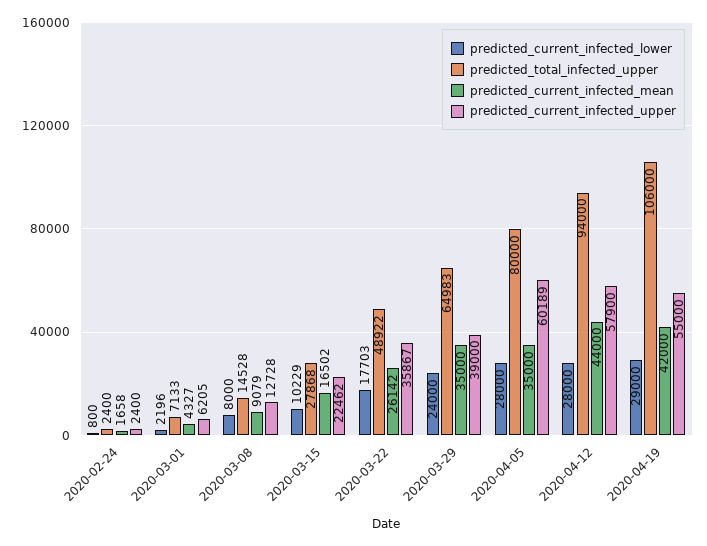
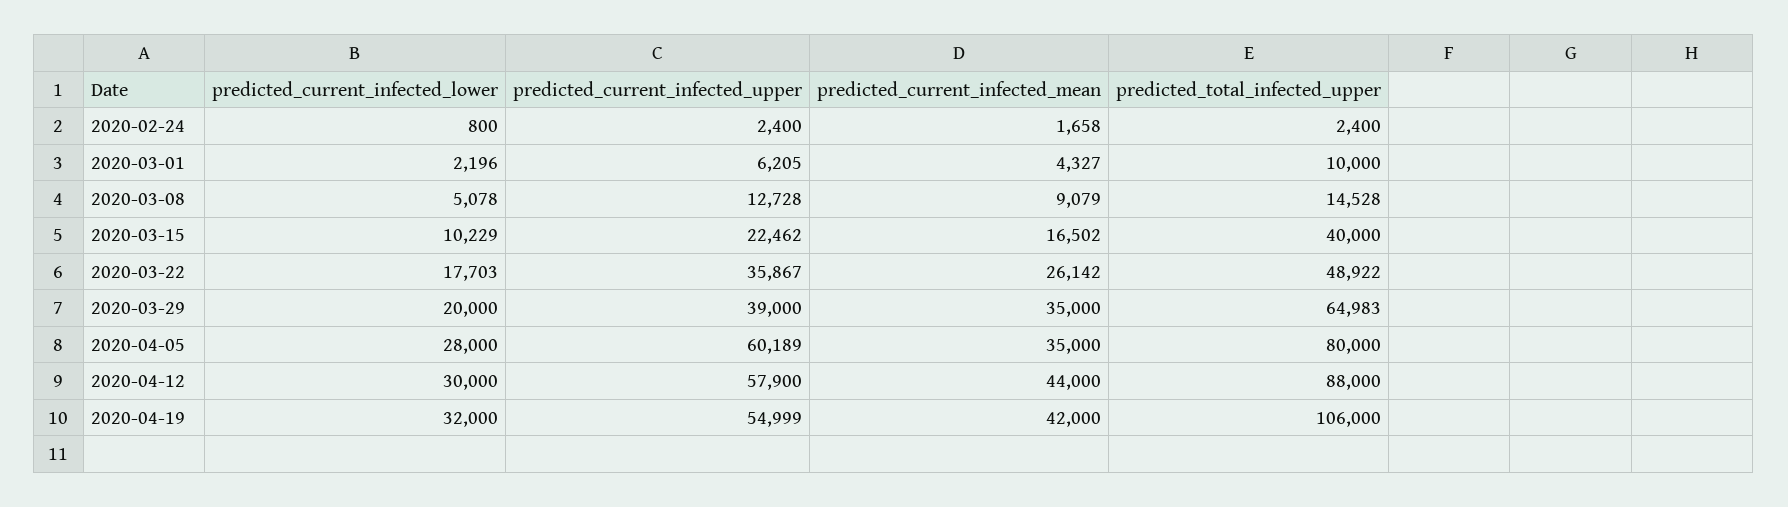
predicted_total_infected_upper, 2020-03-01: 7133 -> 10000
predicted_current_infected_lower, 2020-03-08: 8000 -> 5078
predicted_total_infected_upper, 2020-03-15: 27868 -> 40000
predicted_current_infected_lower, 2020-03-29: 24000 -> 20000
predicted_current_infected_lower, 2020-04-12: 28000 -> 30000
predicted_total_infected_upper, 2020-04-12: 94000 -> 88000
predicted_current_infected_lower, 2020-04-19: 29000 -> 32000
predicted_current_infected_upper, 2020-04-19: 55000 -> 54999

